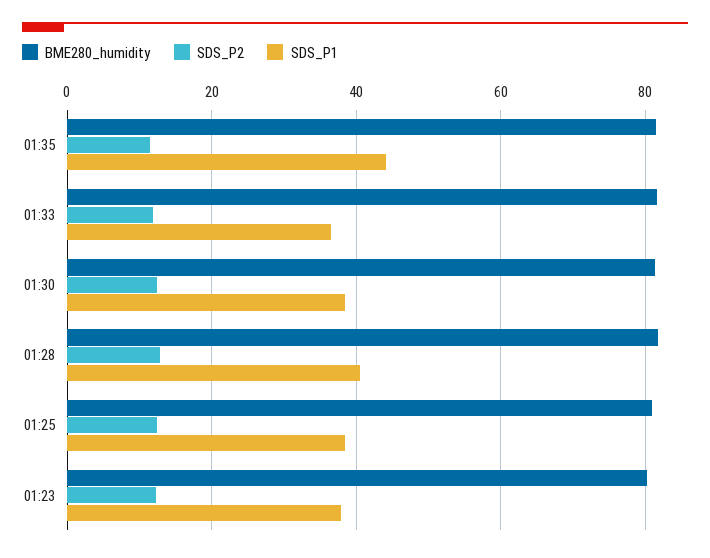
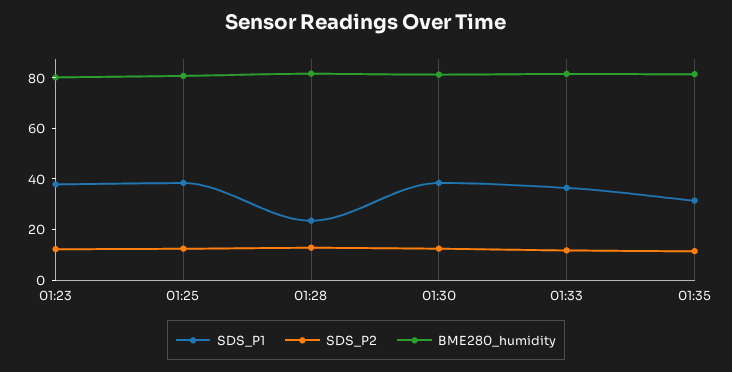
SDS_P1, 01:35: 44 -> 30
SDS_P1, 01:28: 40 -> 25

